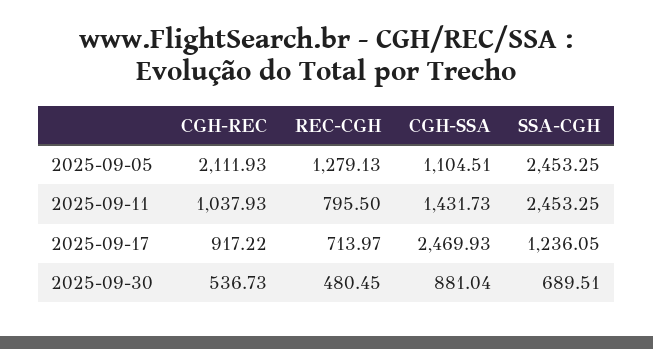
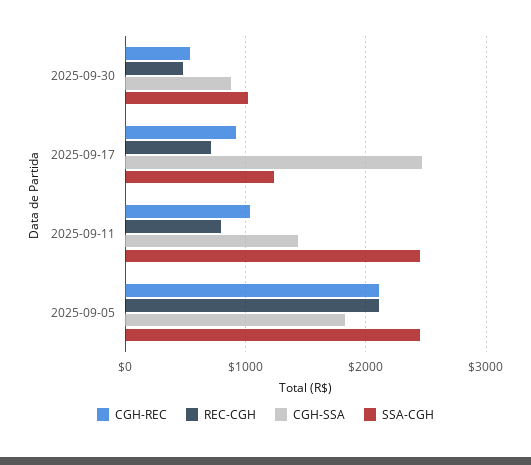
REC-CGH, 2025-09-05: 1279.13 -> 2100
CGH-SSA, 2025-09-05: 1104.51 -> 1800
SSA-CGH, 2025-09-30: 689.51 -> 1000

